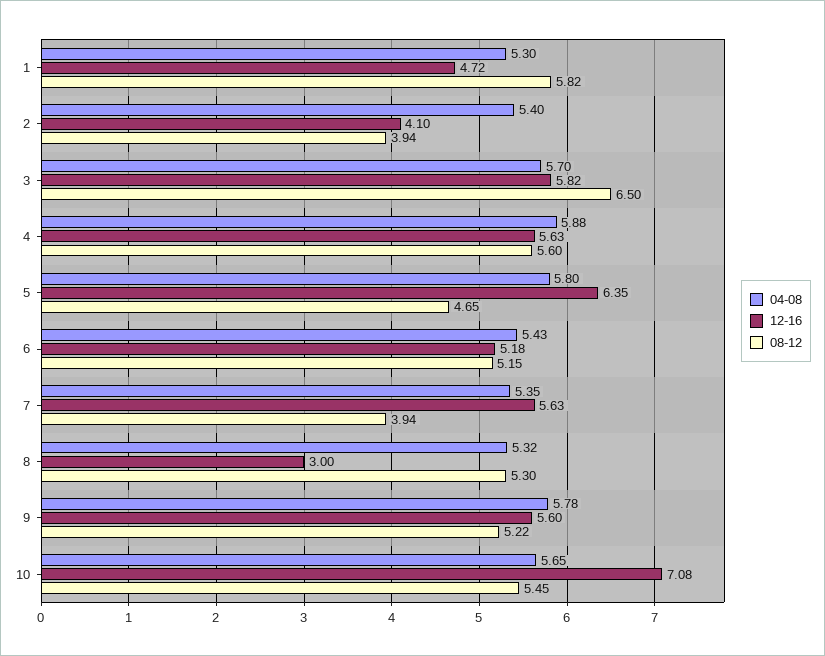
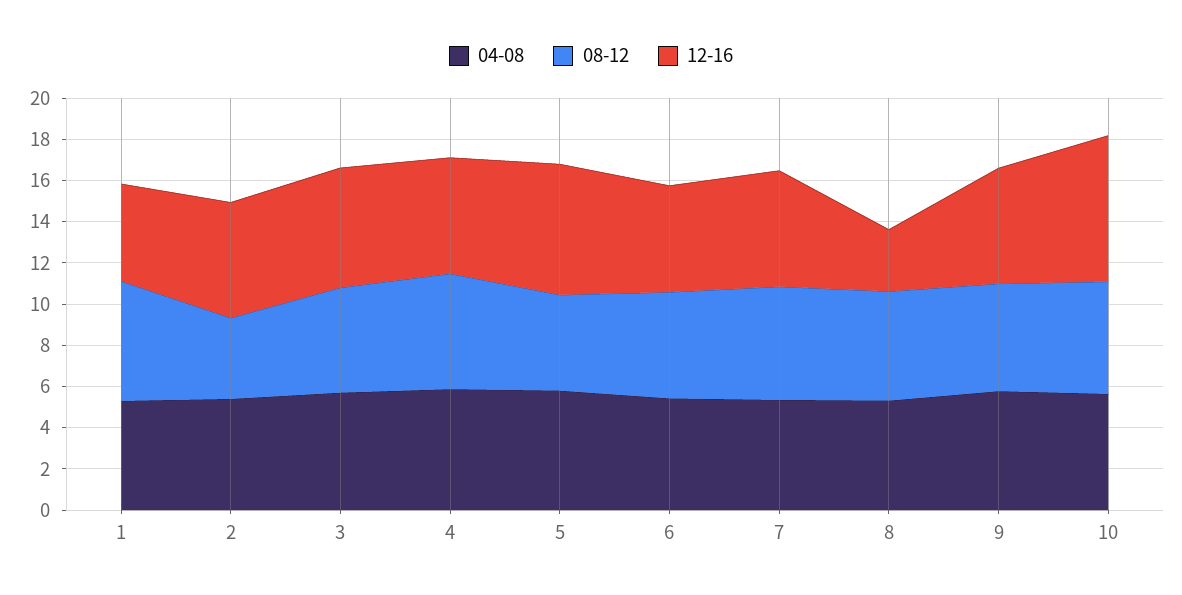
12-16, 2: 4.1 -> 5.5
08-12, 3: 6.5 -> 5
08-12, 7: 3.94 -> 5.5

